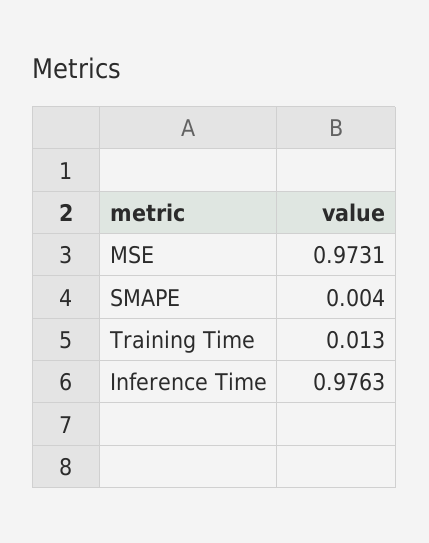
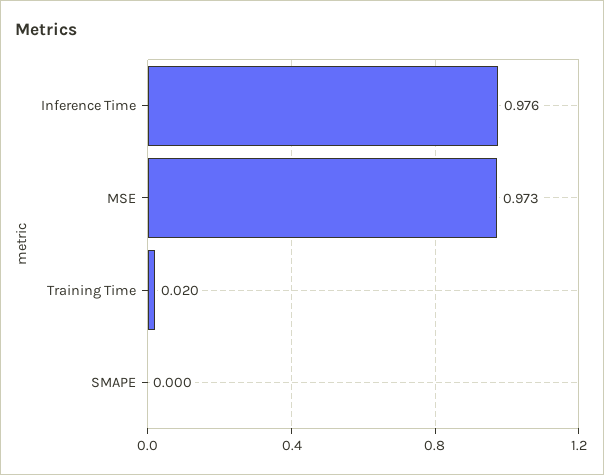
SMAPE: 0.004 -> 0
Training Time: 0.013 -> 0.02

